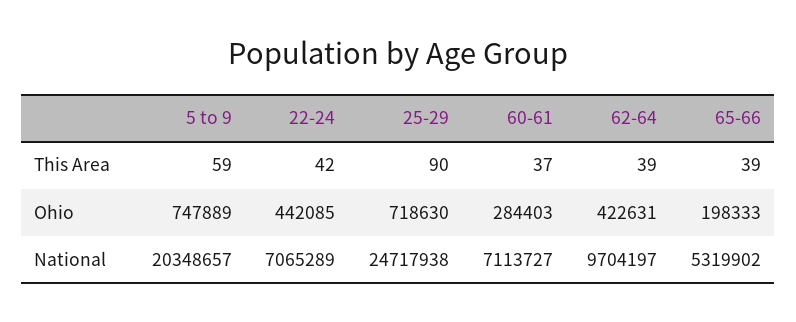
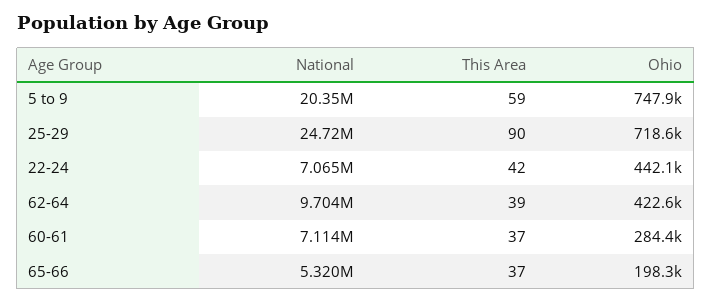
65-66, This Area: 39 -> 37

